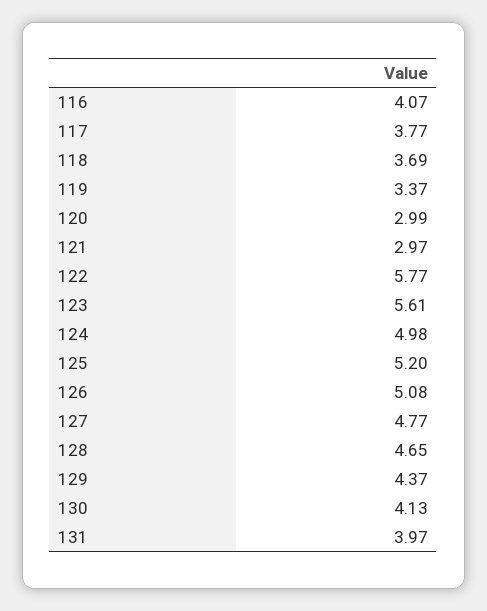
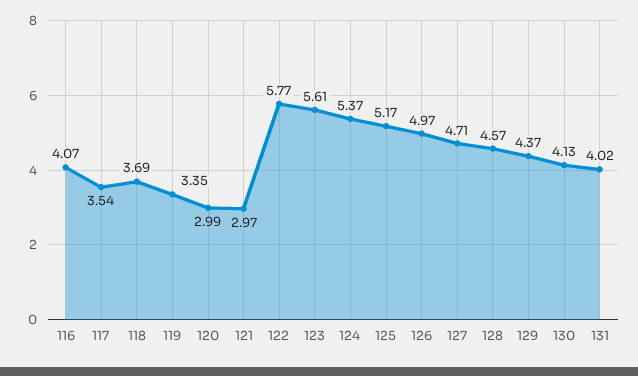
117: 3.77 -> 3.54
119: 3.37 -> 3.35
124: 4.98 -> 5.37
125: 5.2 -> 5.17
126: 5.08 -> 4.97
127: 4.77 -> 4.71
128: 4.65 -> 4.57
131: 3.97 -> 4.02

